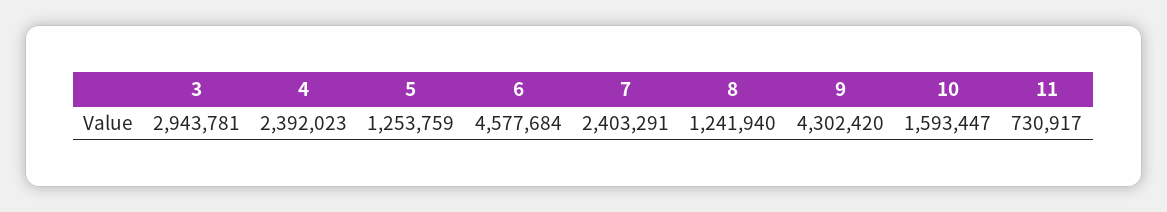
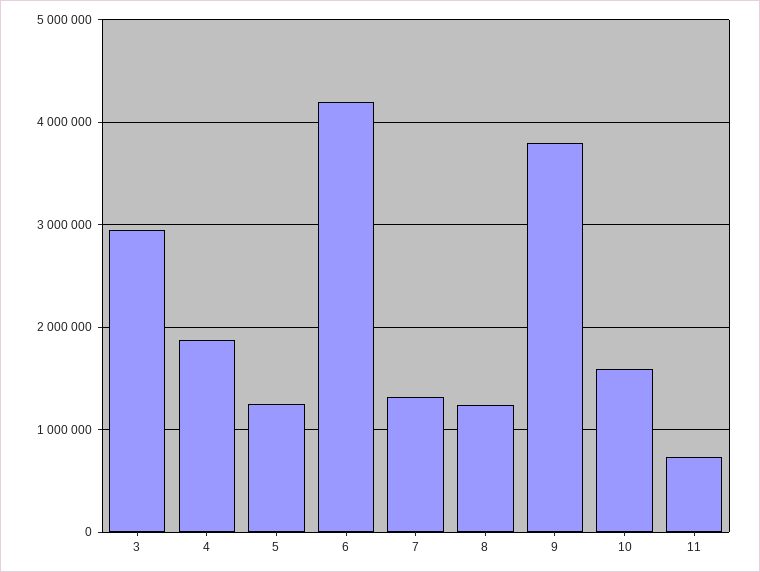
4: 2392023 -> 1900000
6: 4577684 -> 4200000
7: 2403291 -> 1300000
9: 4302420 -> 3800000

